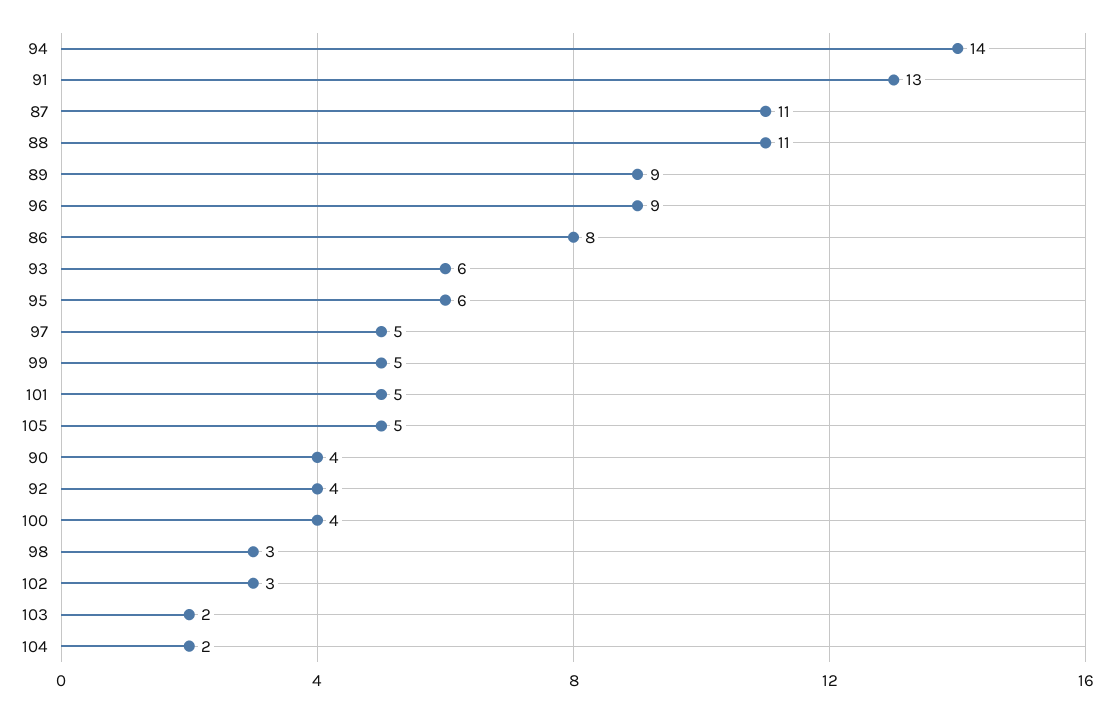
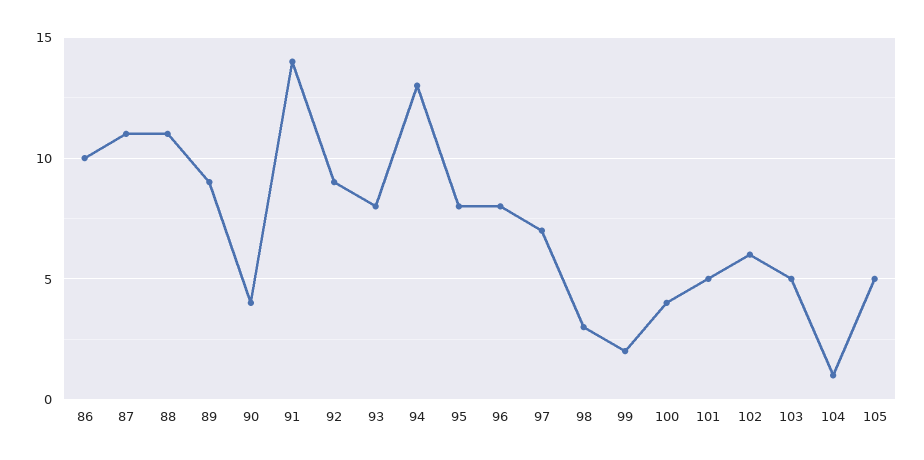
94: 14 -> 13
91: 13 -> 14
96: 9 -> 8
86: 8 -> 10
93: 6 -> 8
95: 6 -> 8
97: 5 -> 7
99: 5 -> 2
92: 4 -> 9
102: 3 -> 6
103: 2 -> 5
104: 2 -> 1

